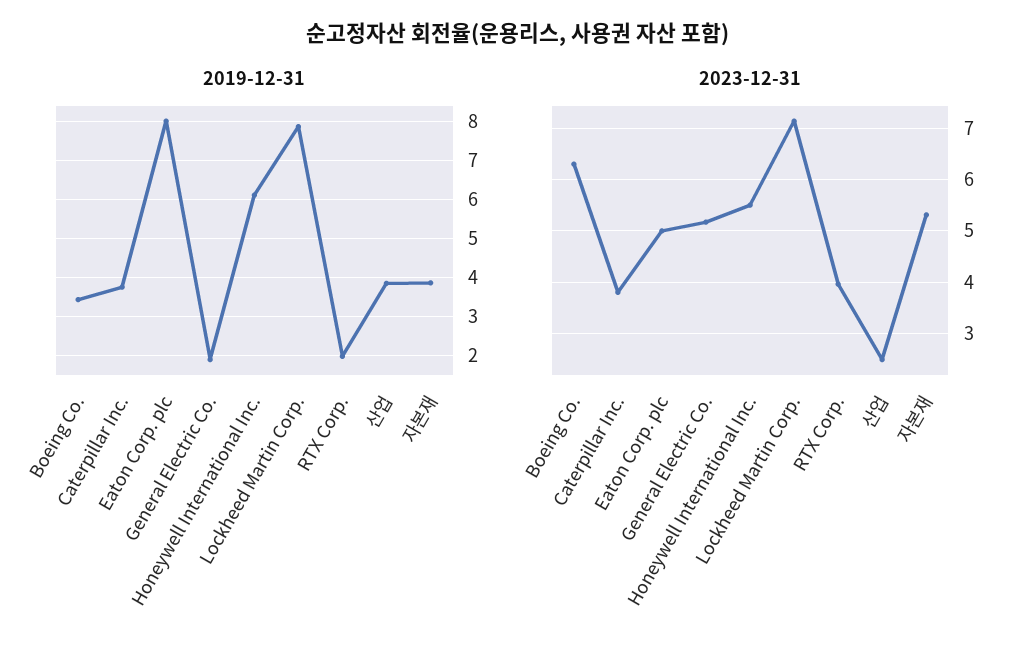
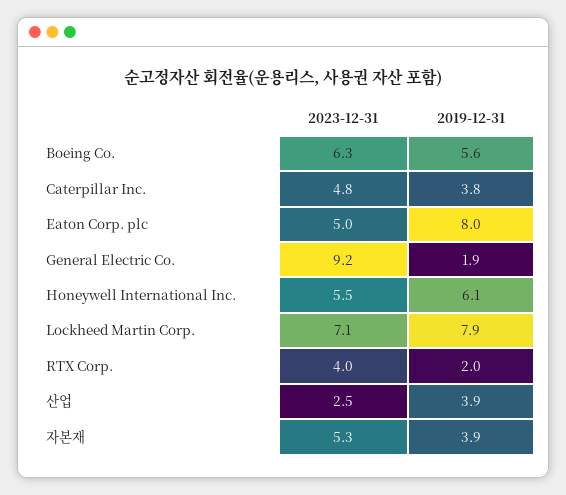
2019-12-31, Boeing Co.: 3.4 -> 5.6
2023-12-31, Caterpillar Inc.: 3.8 -> 4.8
2023-12-31, General Electric Co.: 5.2 -> 9.2

